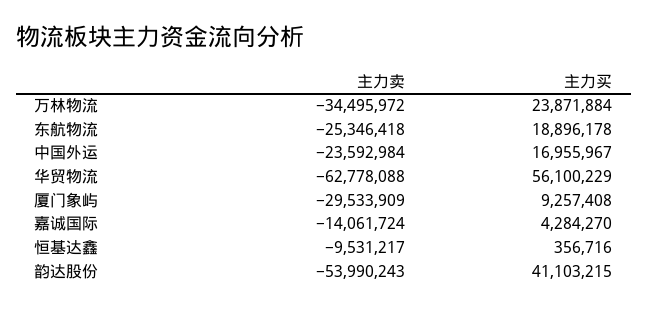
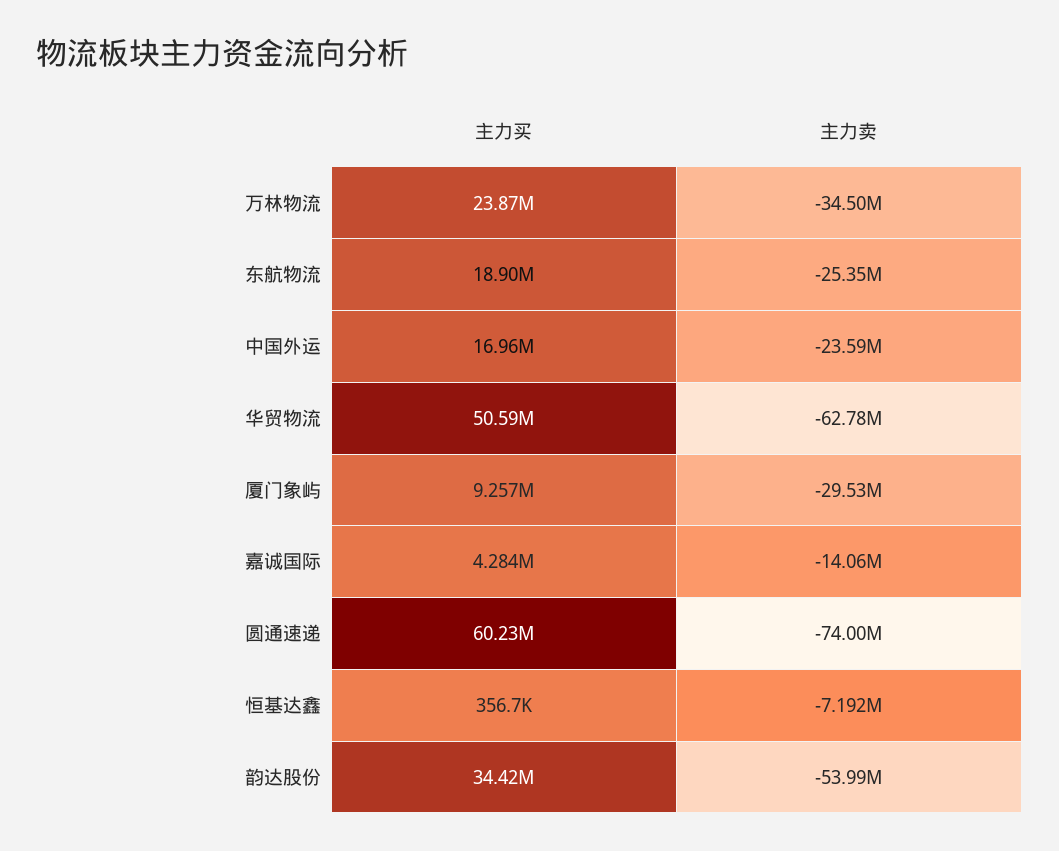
主力买, 华贸物流: 56100229 -> 50590000
主力卖, 恒基达鑫: -9531217 -> -7192000
主力买, 韵达股份: 41103215 -> 34420000
主力买, 圆通速递: none -> 60230000
主力卖, 圆通速递: none -> -74000000

